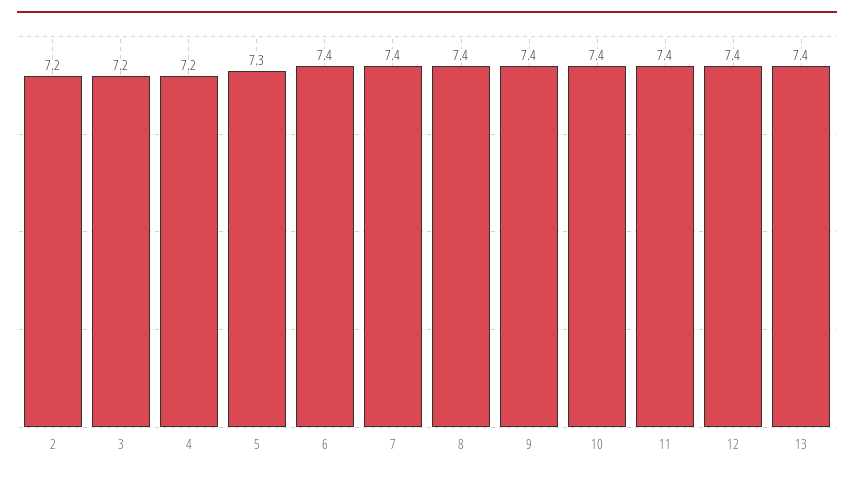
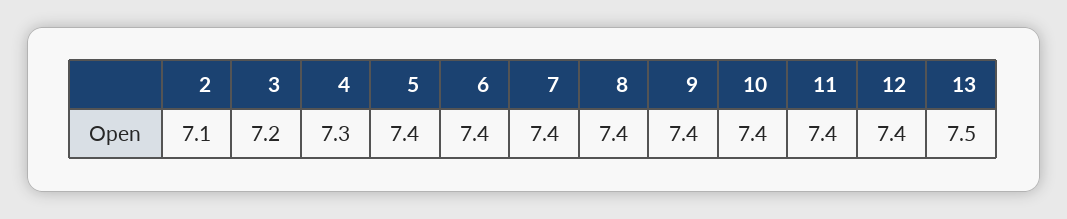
2: 7.2 -> 7.1
4: 7.2 -> 7.3
5: 7.3 -> 7.4
13: 7.4 -> 7.5

